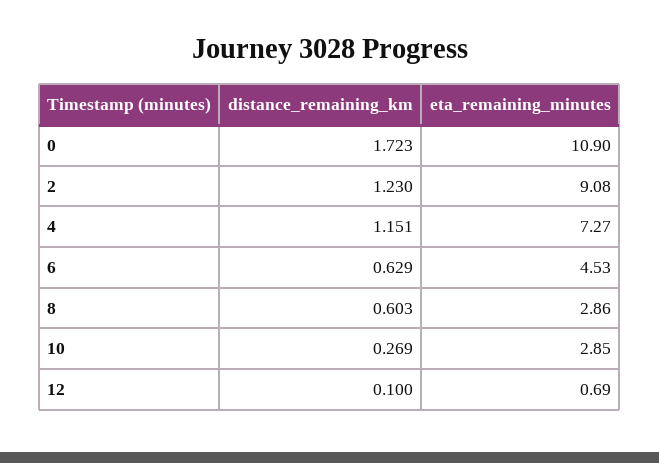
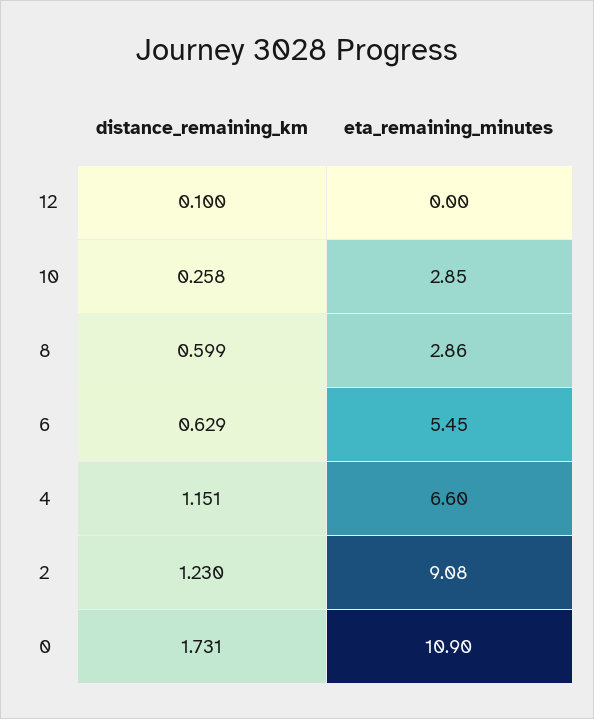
distance_remaining_km, 0: 1.723 -> 1.731
eta_remaining_minutes, 4: 7.27 -> 6.6
eta_remaining_minutes, 6: 4.53 -> 5.45
distance_remaining_km, 8: 0.603 -> 0.599
distance_remaining_km, 10: 0.269 -> 0.258
eta_remaining_minutes, 12: 0.69 -> 0

